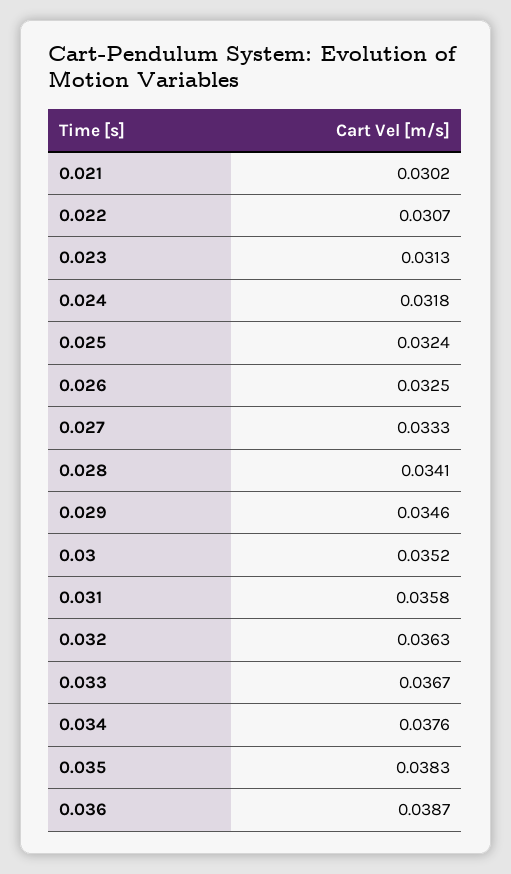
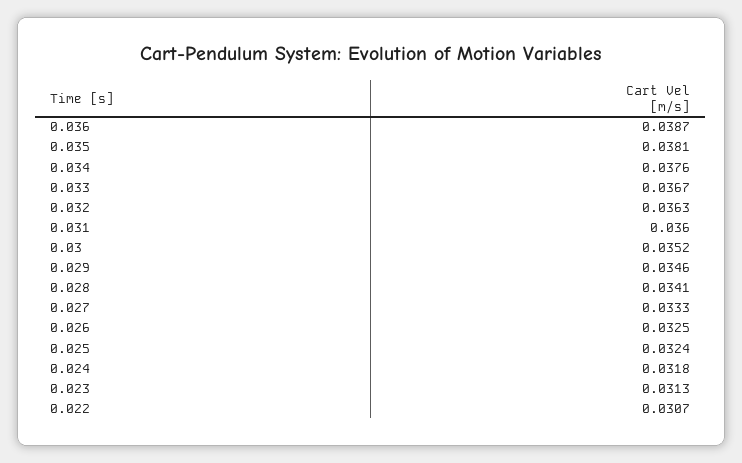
0.021: 0.0302 -> none
0.031: 0.0358 -> 0.036
0.035: 0.0383 -> 0.0381

